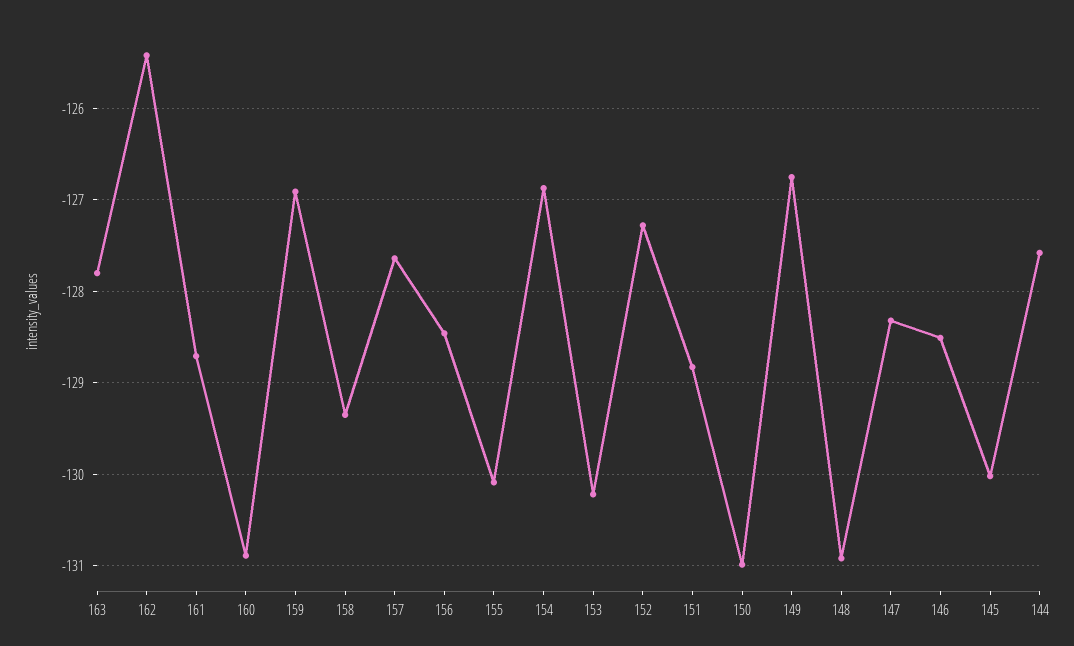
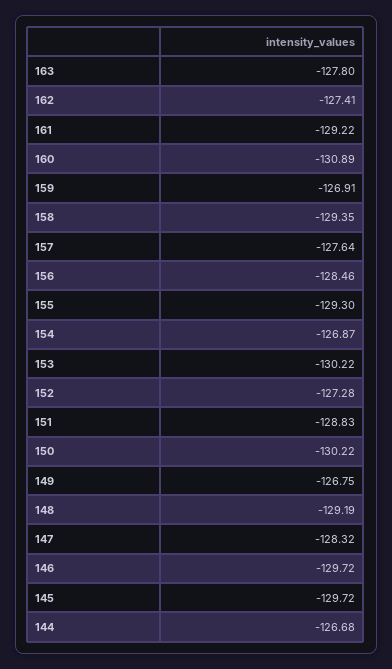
162: -125.4 -> -127.41
161: -128.7 -> -129.22
155: -130.1 -> -129.3
150: -131 -> -130.22
148: -130.9 -> -129.19
146: -128.5 -> -129.72
145: -130 -> -129.72
144: -127.6 -> -126.68

